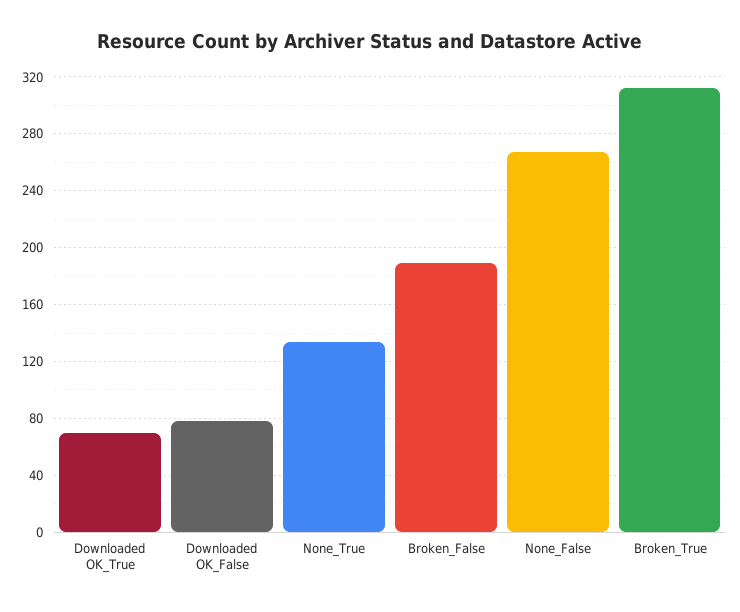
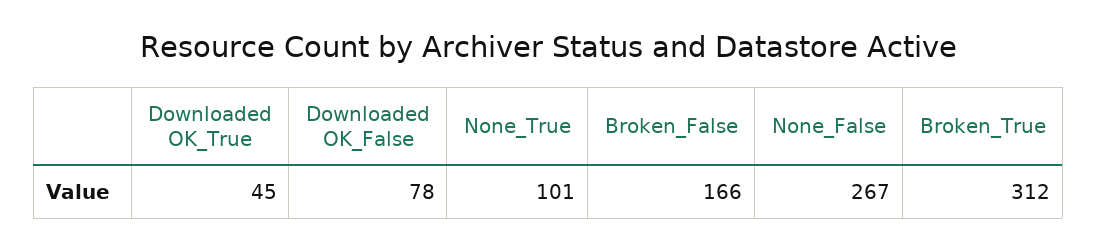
Downloaded OK_True: 70 -> 45
None_True: 135 -> 101
Broken_False: 190 -> 166

